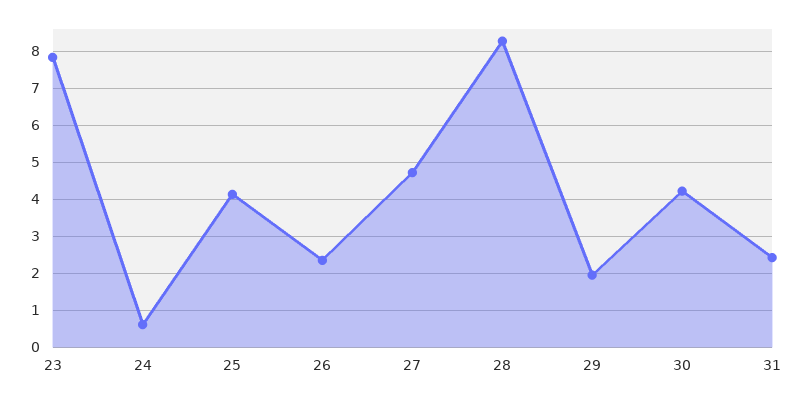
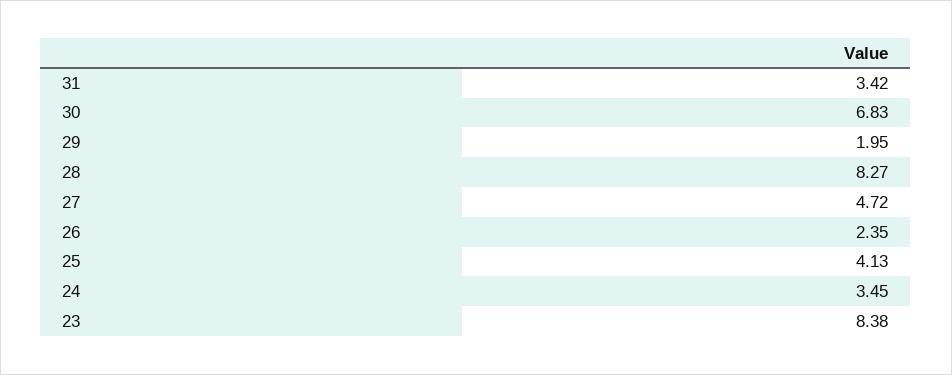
23: 7.8 -> 8.38
24: 0.6 -> 3.45
30: 4.2 -> 6.83
31: 2.4 -> 3.42

